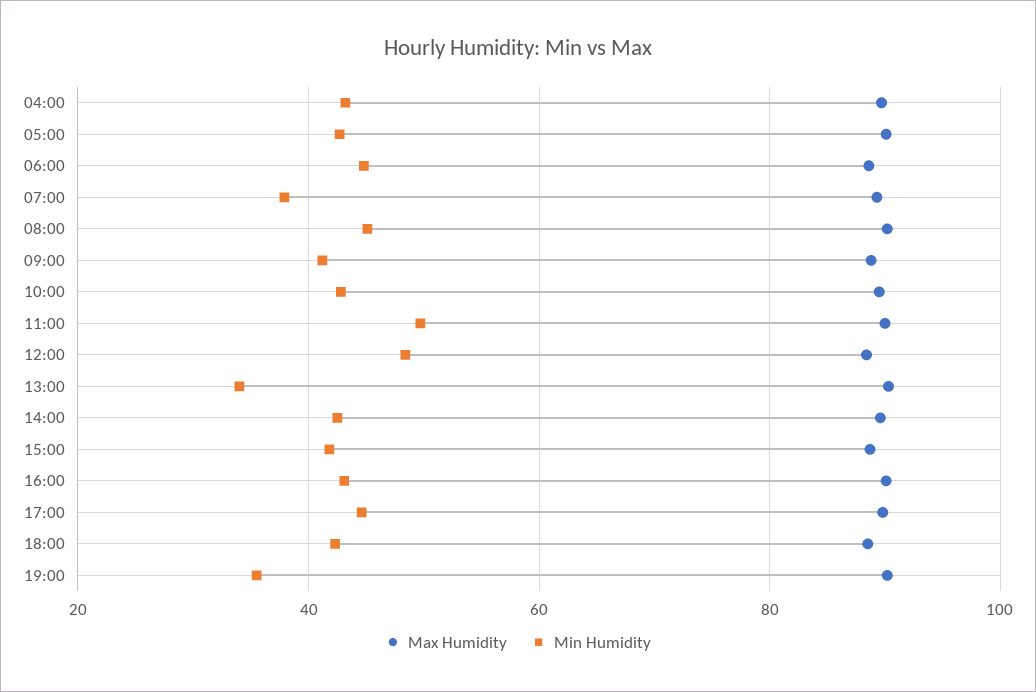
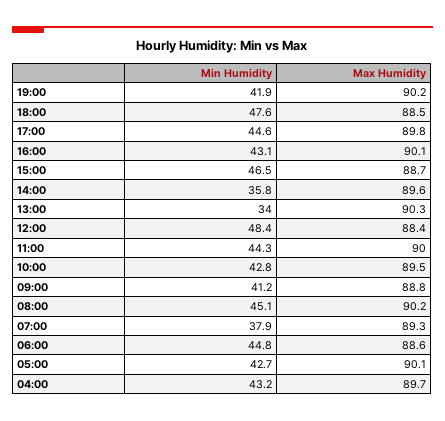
Min Humidity, 11:00: 50 -> 44.3
Min Humidity, 14:00: 42 -> 35.8
Min Humidity, 15:00: 42 -> 46.5
Min Humidity, 18:00: 42 -> 47.6
Min Humidity, 19:00: 36 -> 41.9

